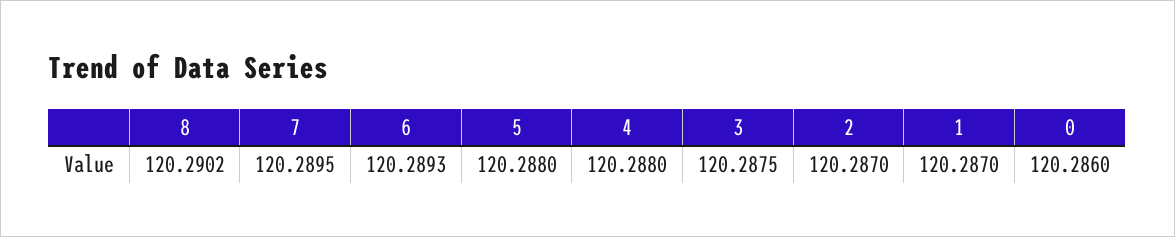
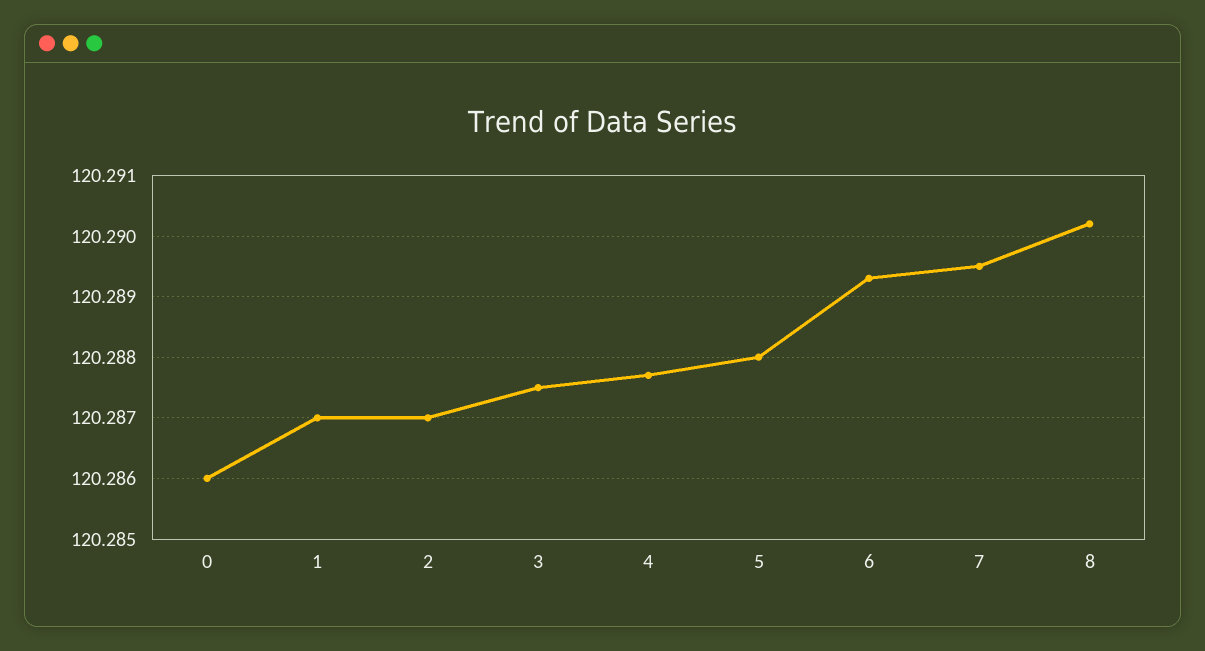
4: 120.288 -> 120.2877

